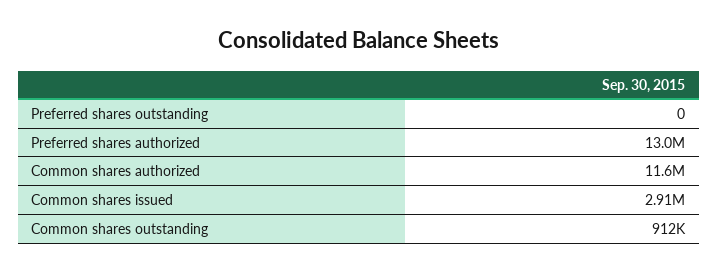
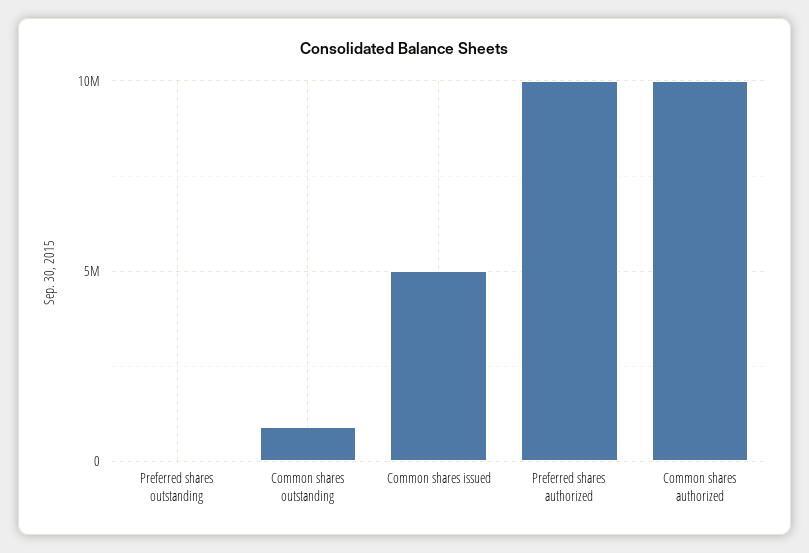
Preferred shares authorized: 13000000 -> 10000000
Common shares authorized: 11600000 -> 10000000
Common shares issued: 2910000 -> 5000000

